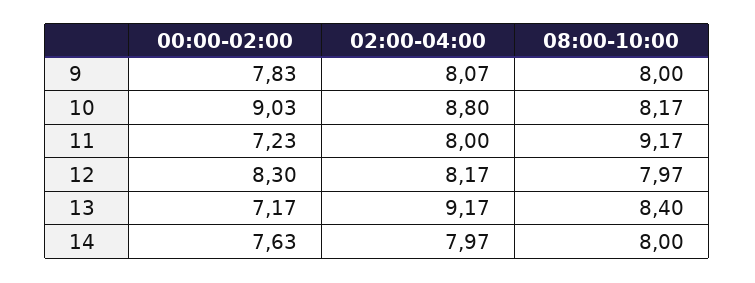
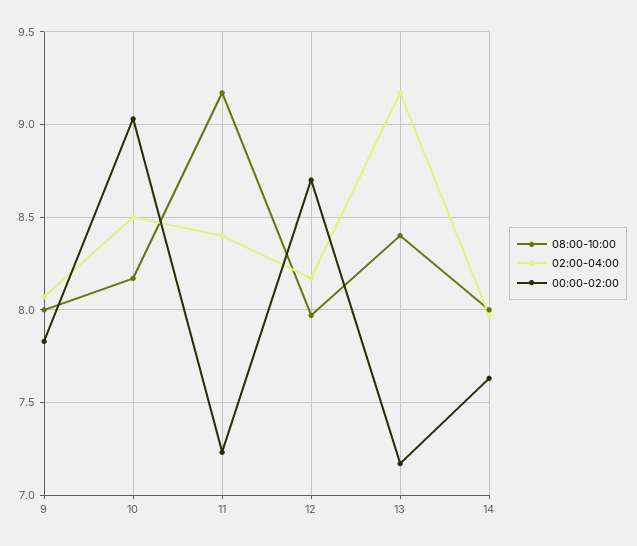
02:00-04:00, 10: 8.8 -> 8.5
02:00-04:00, 11: 8 -> 8.4
00:00-02:00, 12: 8.3 -> 8.7

